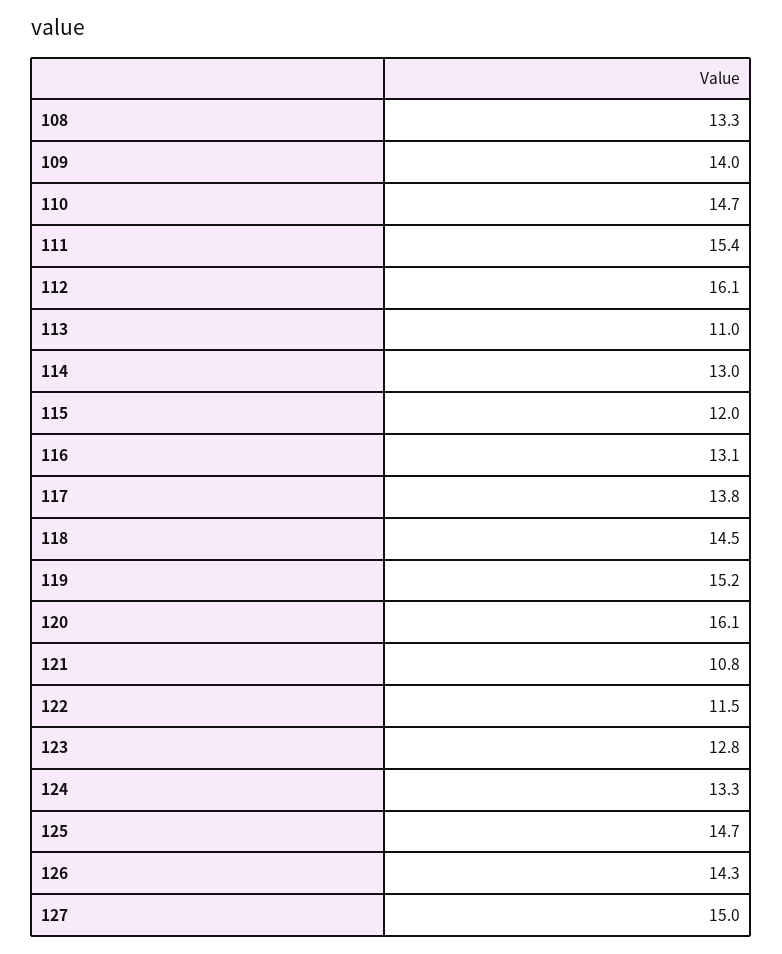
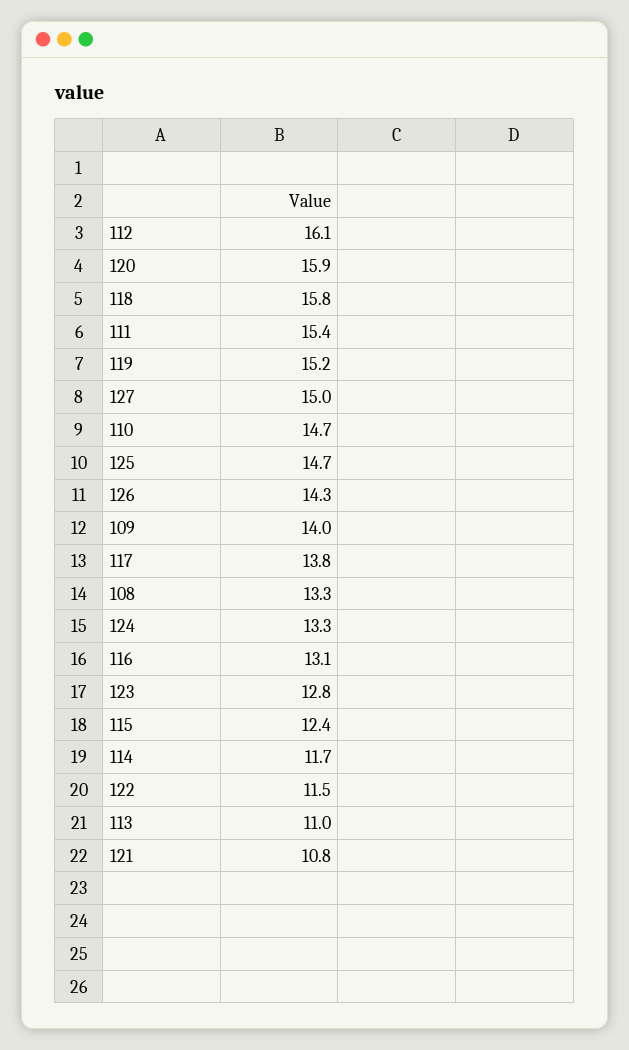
114: 13 -> 11.7
115: 12 -> 12.4
118: 14.5 -> 15.8
120: 16.1 -> 15.9

